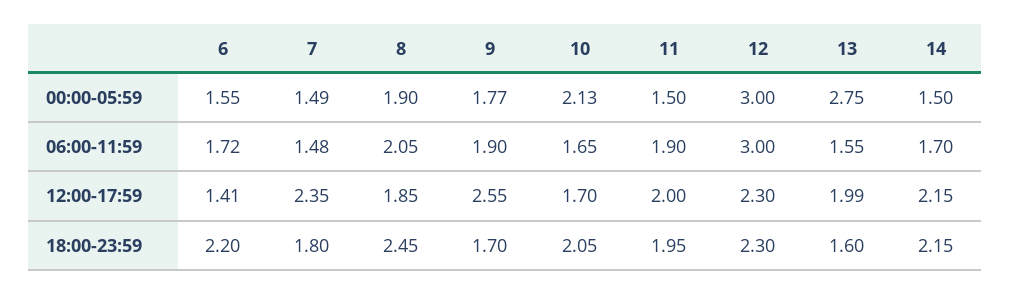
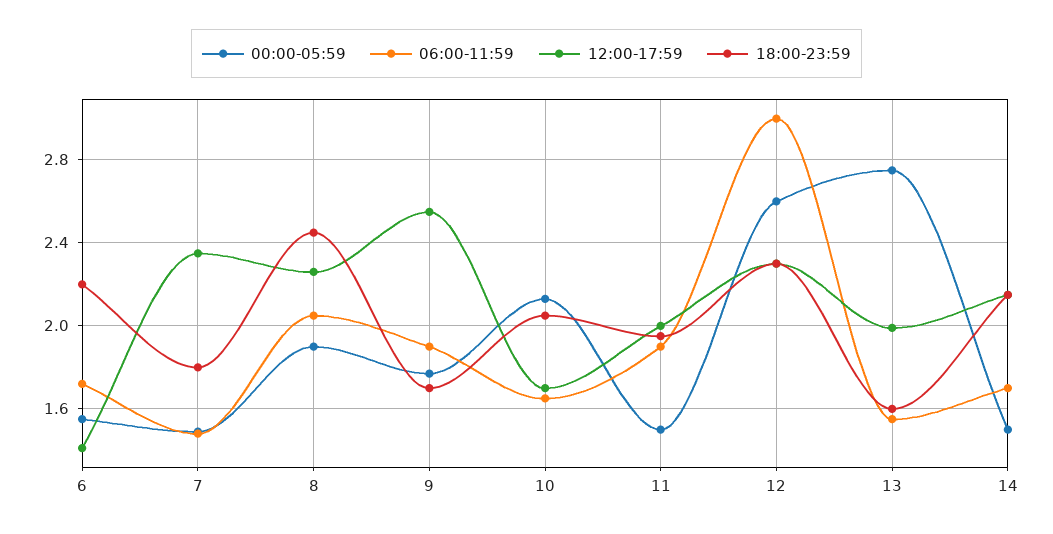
00:00-05:59, 12: 3 -> 2.6
12:00-17:59, 8: 1.85 -> 2.25

